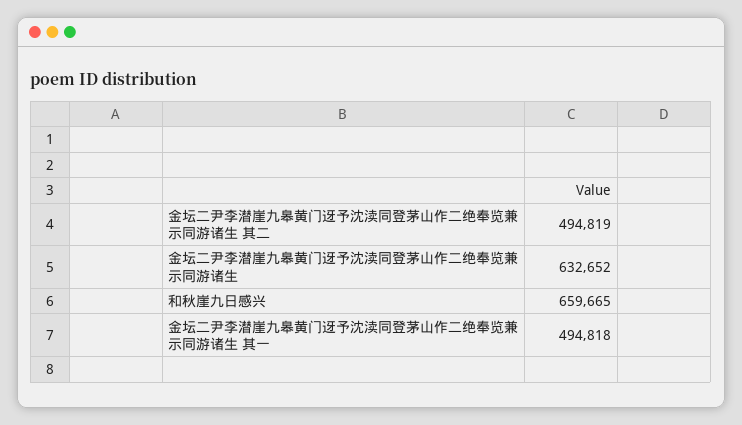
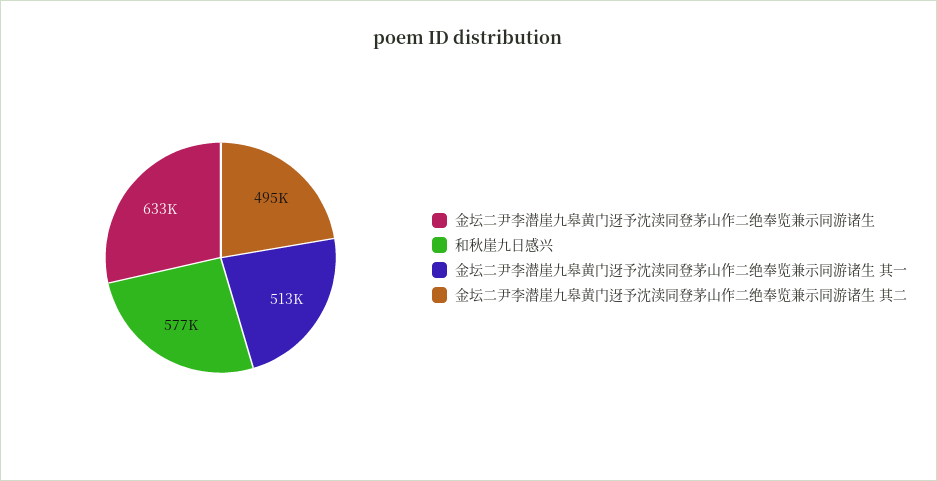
和秋崖九日感兴: 659665 -> 577000
金坛二尹李潜崖九皋黄门迓予沈渎同登茅山作二绝奉览兼示同游诸生 其一: 494818 -> 513000

